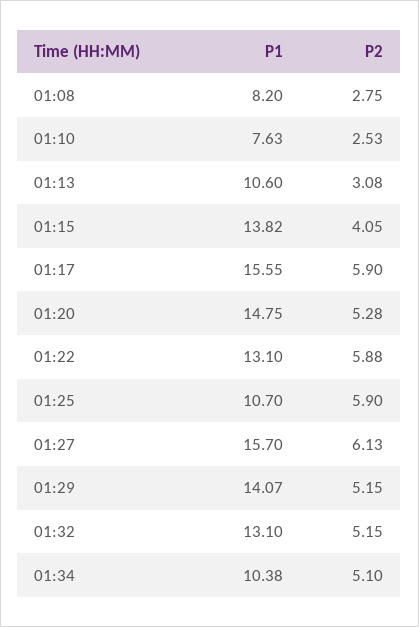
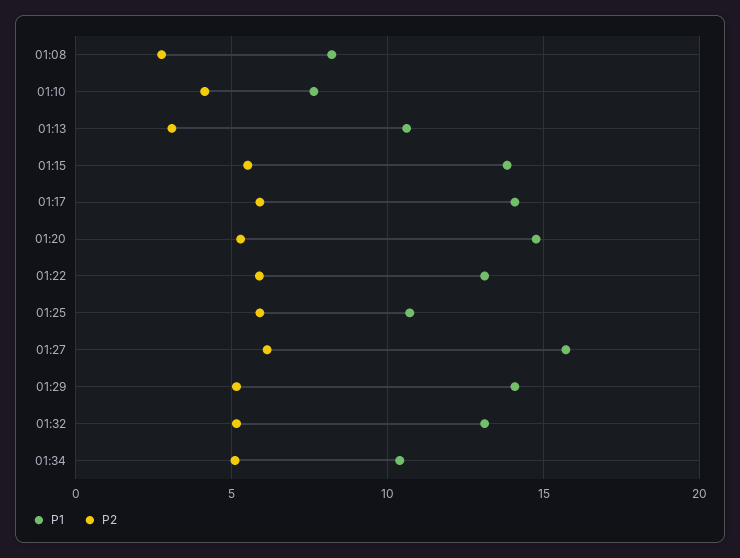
P2, 01:10: 2.53 -> 4
P2, 01:15: 4.05 -> 5.5
P1, 01:17: 15.55 -> 14

